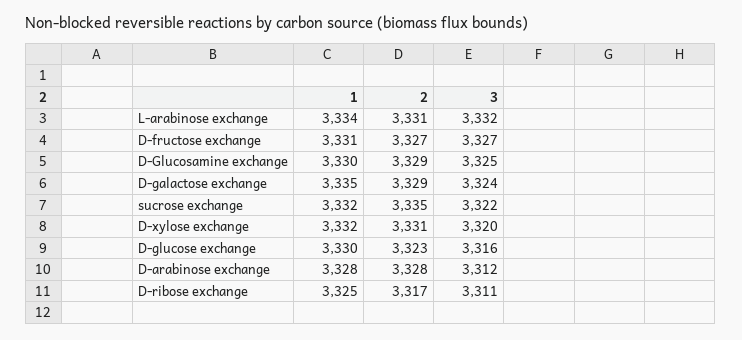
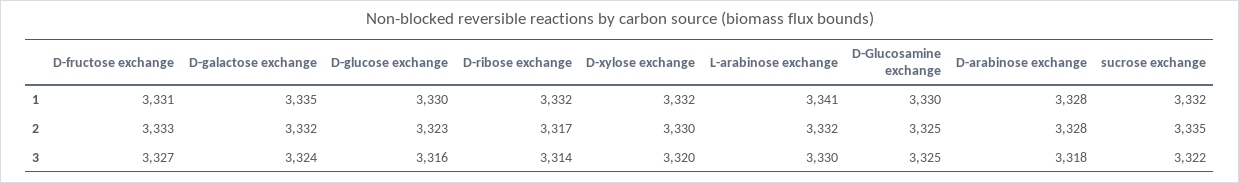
1, L-arabinose exchange: 3334 -> 3341
2, L-arabinose exchange: 3331 -> 3332
3, L-arabinose exchange: 3332 -> 3330
2, D-fructose exchange: 3327 -> 3333
2, D-Glucosamine exchange: 3329 -> 3325
2, D-galactose exchange: 3329 -> 3332
2, D-xylose exchange: 3331 -> 3330
3, D-arabinose exchange: 3312 -> 3318
1, D-ribose exchange: 3325 -> 3332
3, D-ribose exchange: 3311 -> 3314

